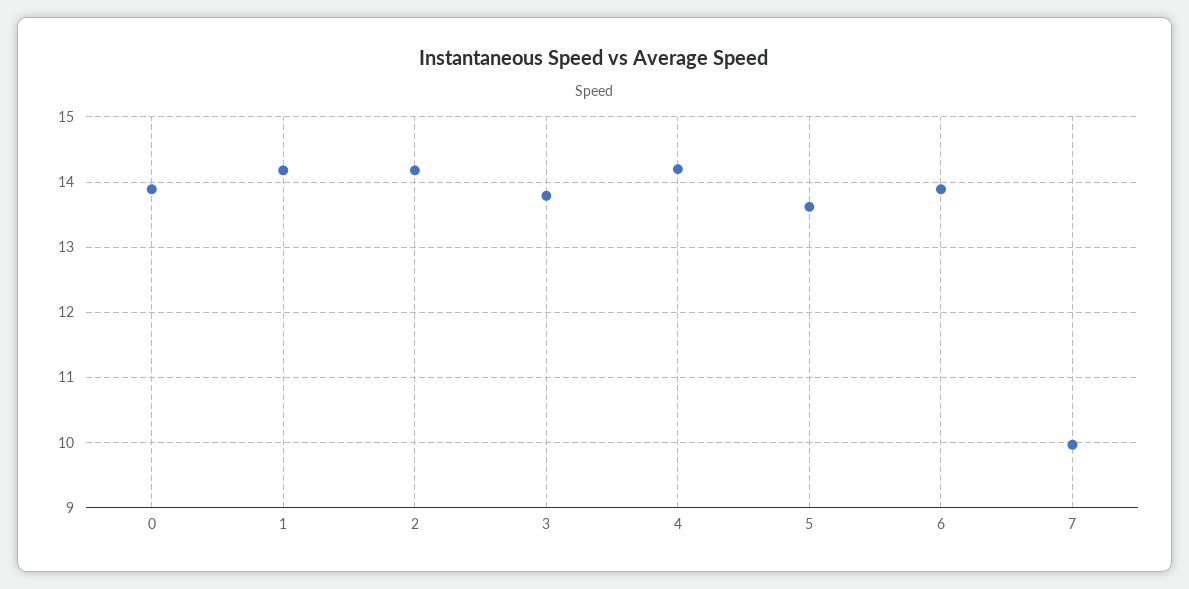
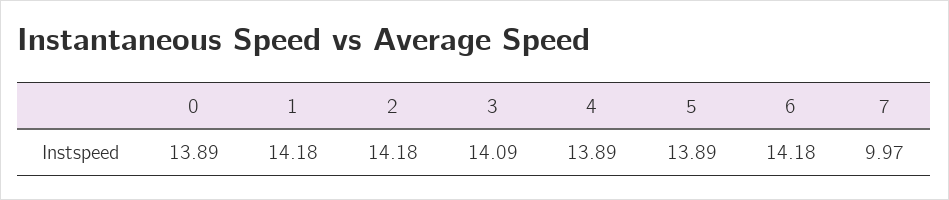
3: 13.8 -> 14.09
4: 14.2 -> 13.89
5: 13.6 -> 13.89
6: 13.9 -> 14.18

